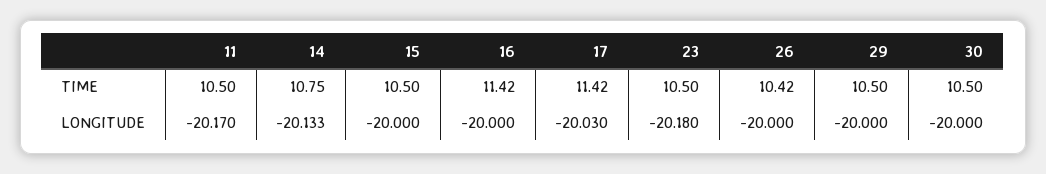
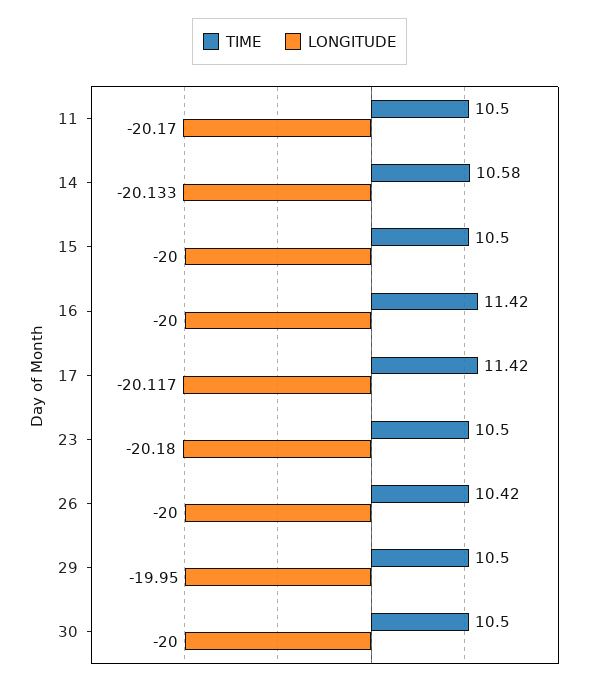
TIME, 14: 10.75 -> 10.58
LONGITUDE, 17: -20.03 -> -20.117
LONGITUDE, 29: -20 -> -19.95

